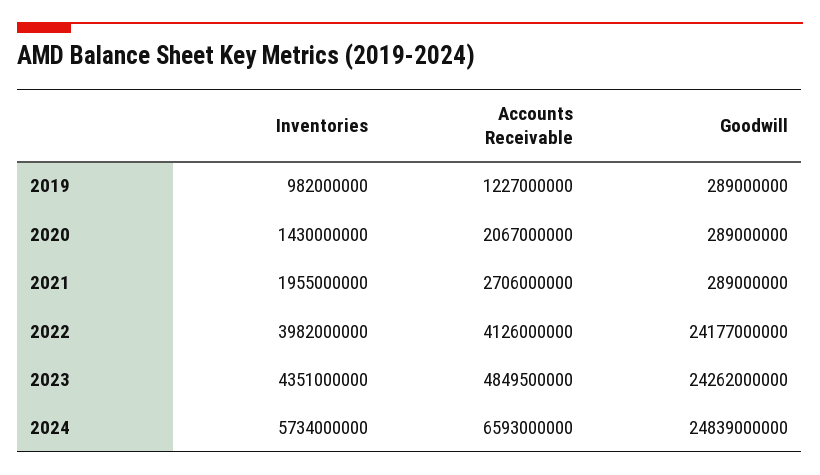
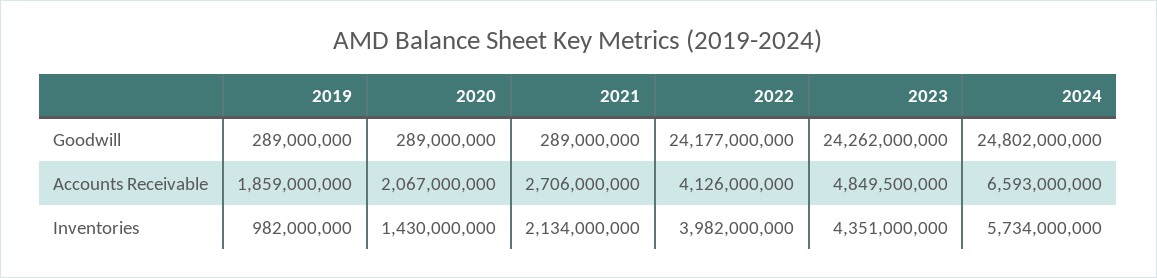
Accounts Receivable, 2019: 1227000000 -> 1859000000
Inventories, 2021: 1955000000 -> 2134000000
Goodwill, 2024: 24839000000 -> 24802000000

